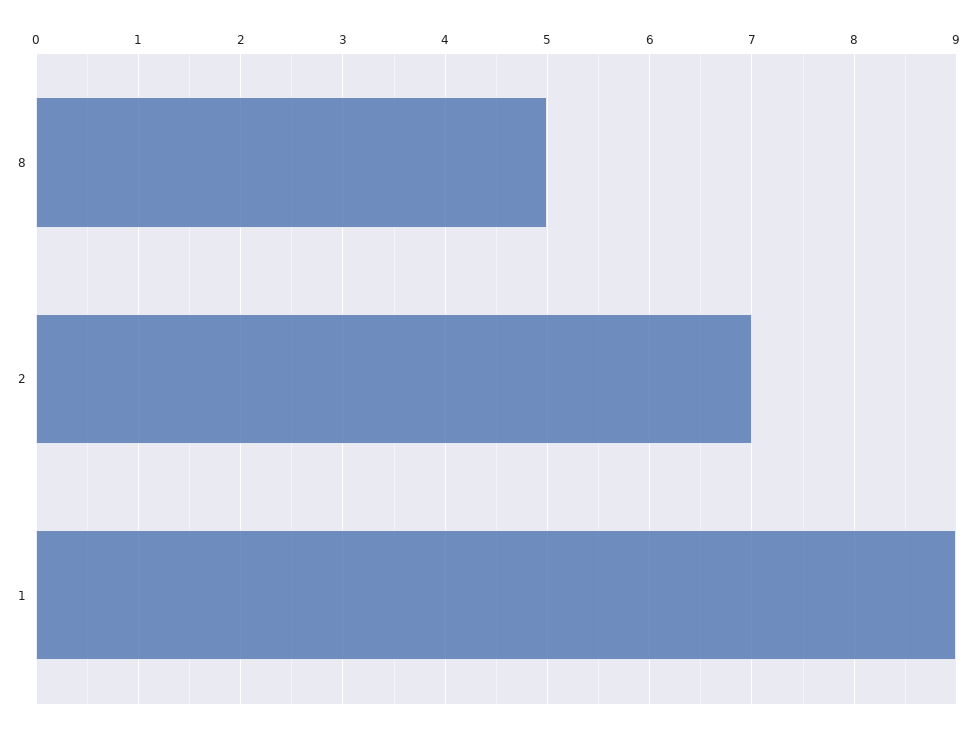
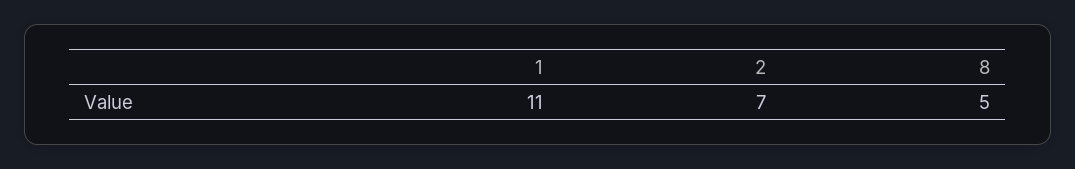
1: 9 -> 11

